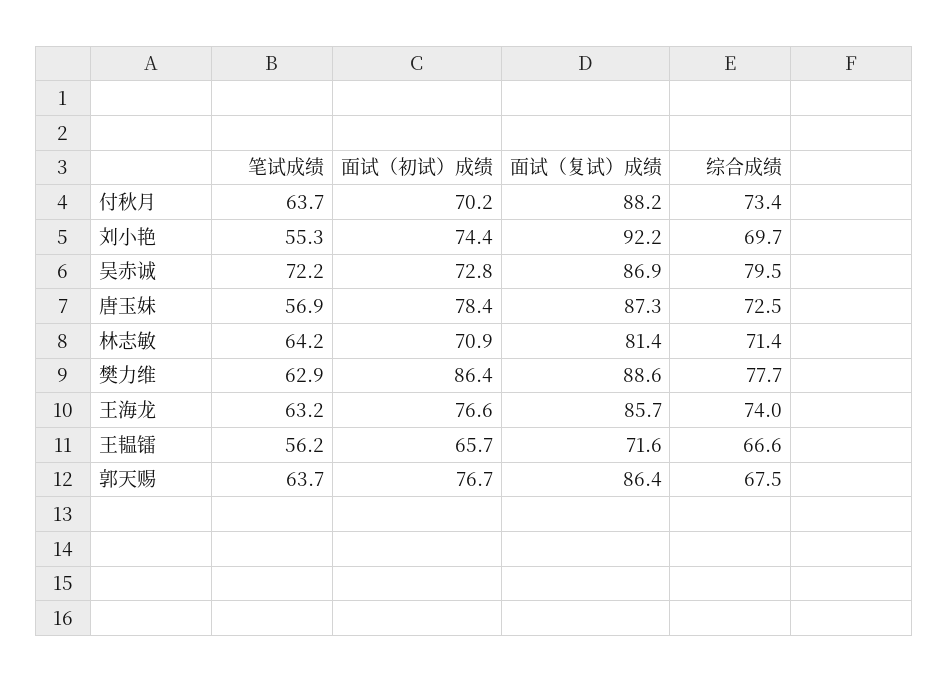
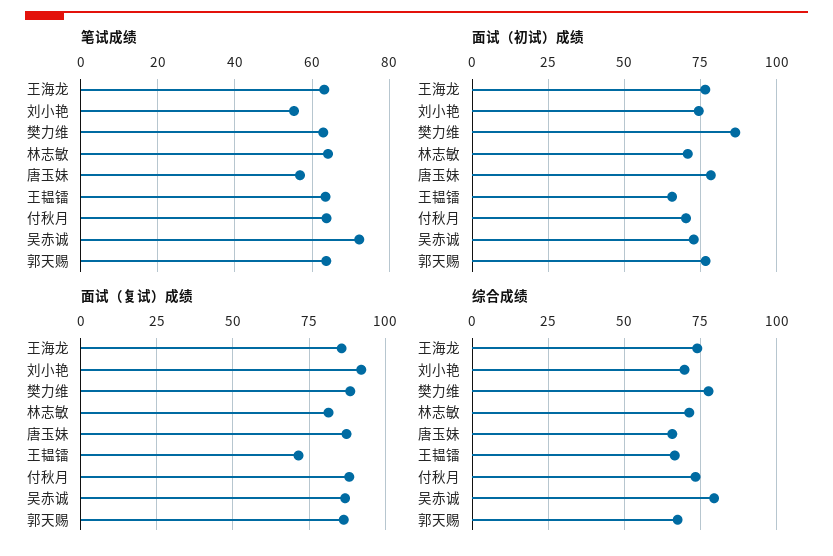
综合成绩, 唐玉妹: 72.5 -> 65
笔试成绩, 王韫镭: 56.2 -> 64

